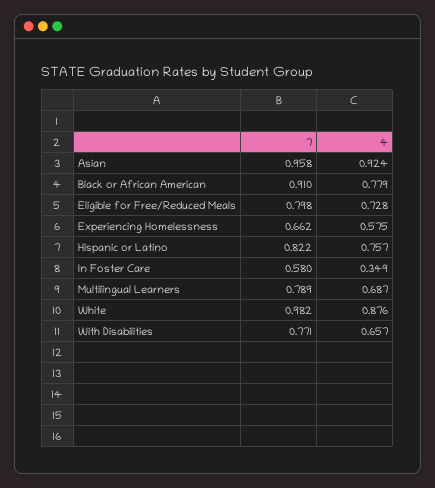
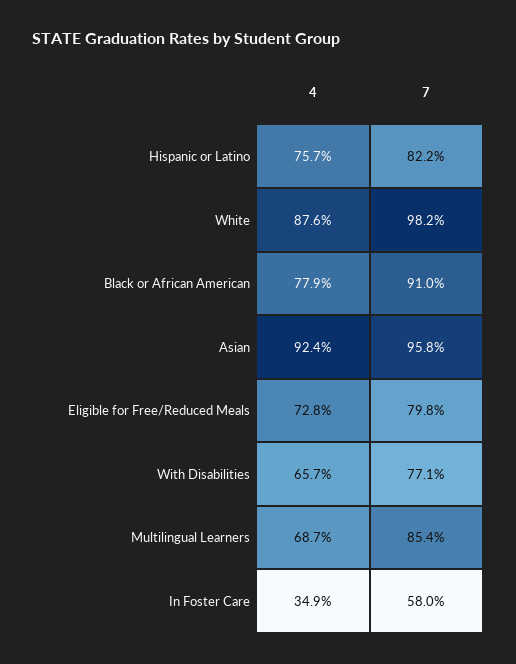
7, Experiencing Homelessness: 0.662 -> none
4, Experiencing Homelessness: 0.575 -> none
7, Multilingual Learners: 0.789 -> 0.854

